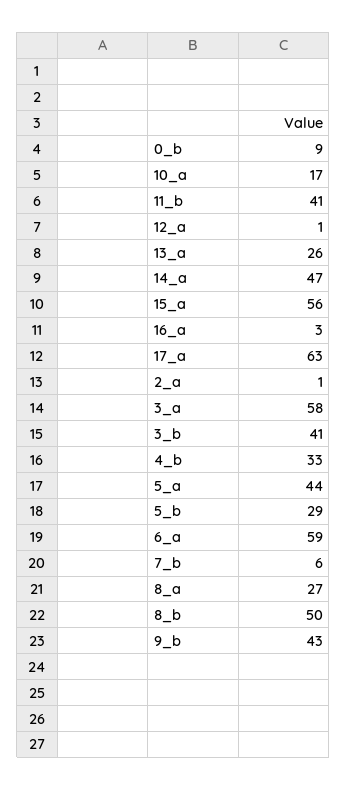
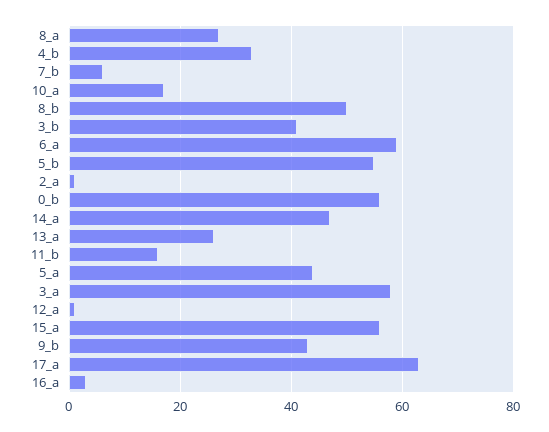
0_b: 9 -> 55
11_b: 41 -> 15
5_b: 29 -> 55

